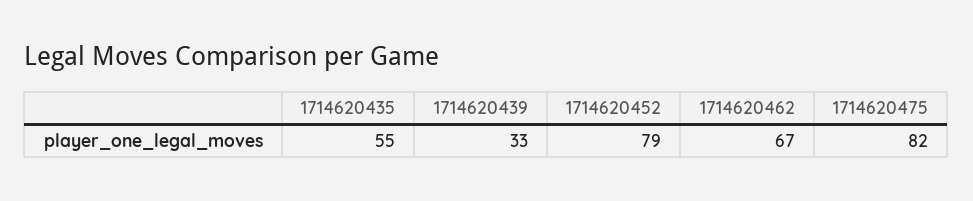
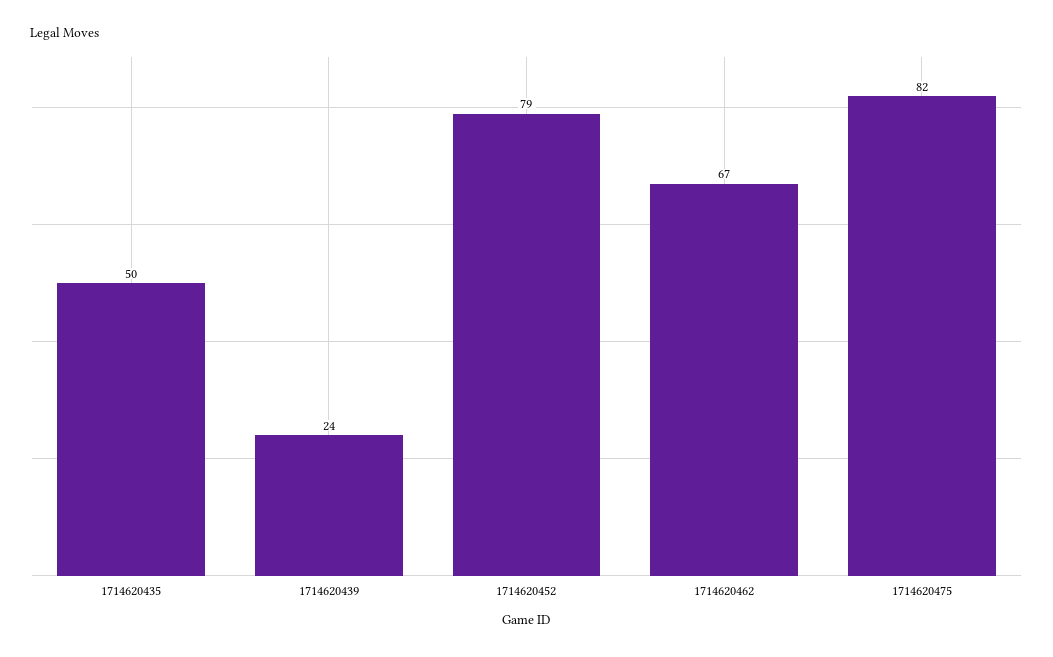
1714620435: 55 -> 50
1714620439: 33 -> 24

